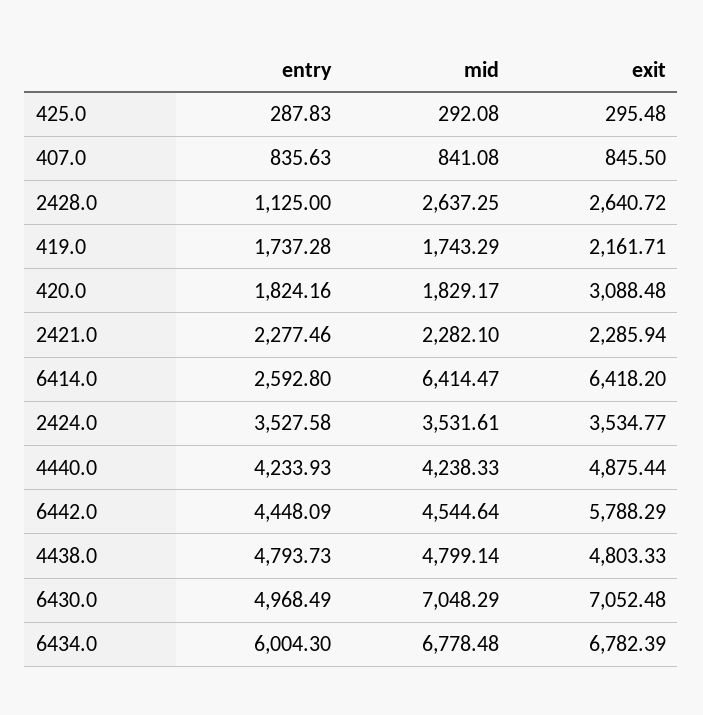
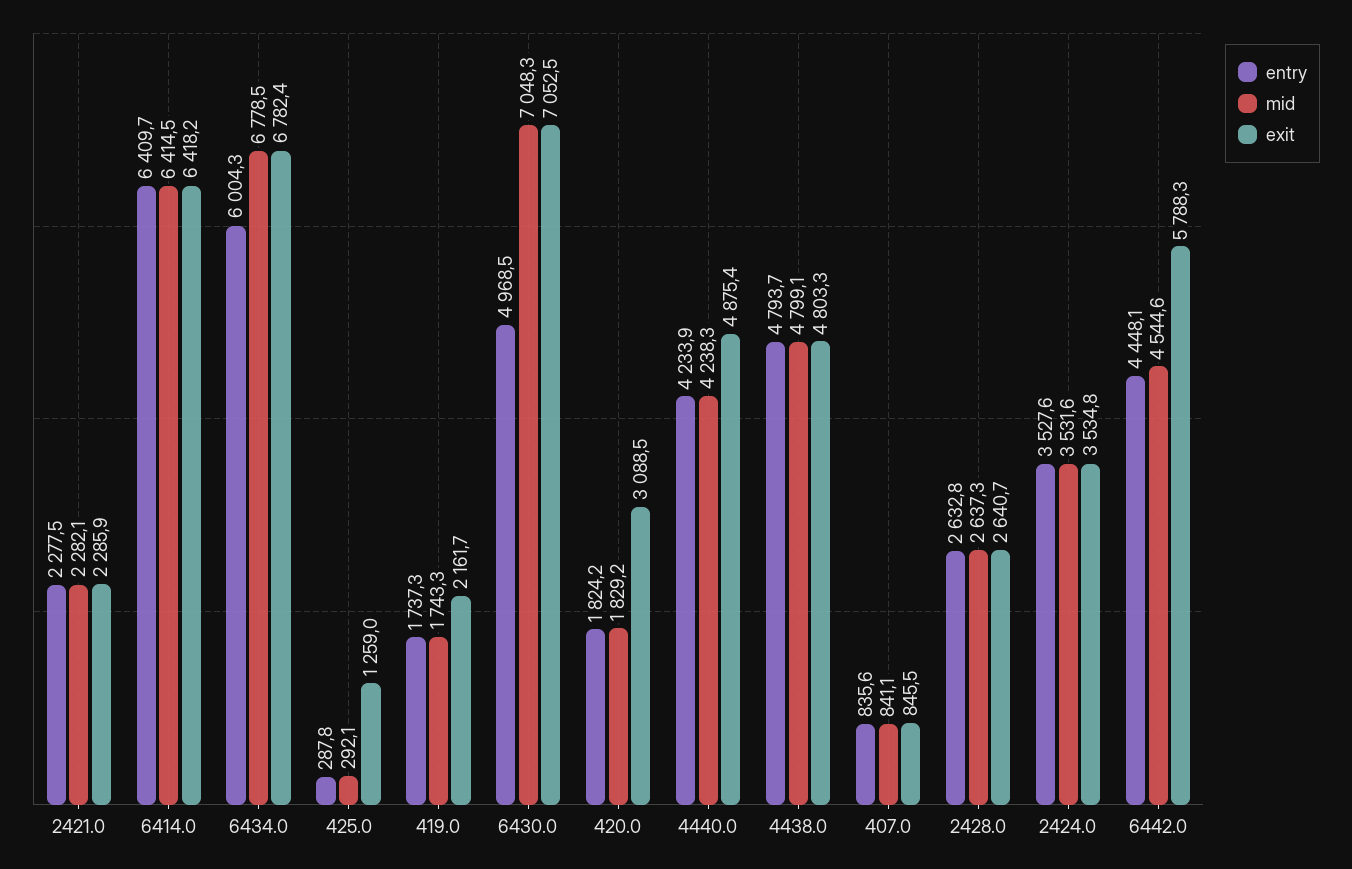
exit, 425.0: 295.48 -> 1259
entry, 2428.0: 1125 -> 2632.8
entry, 6414.0: 2592.8 -> 6409.7

